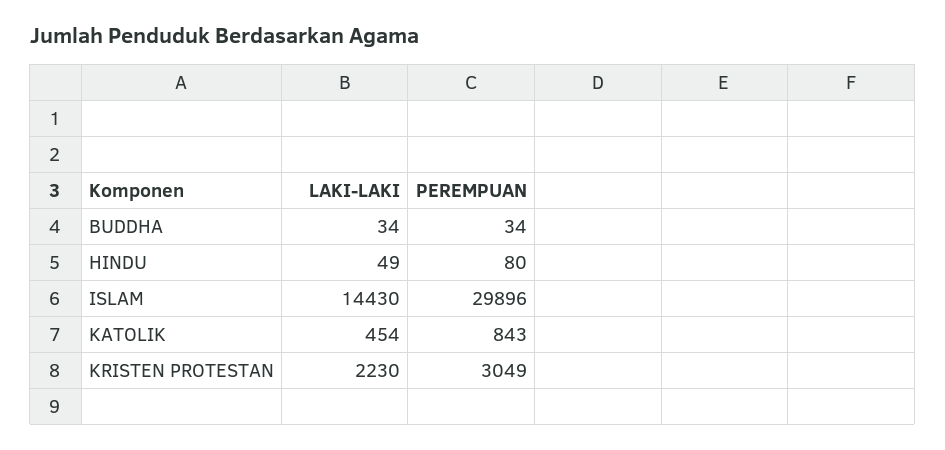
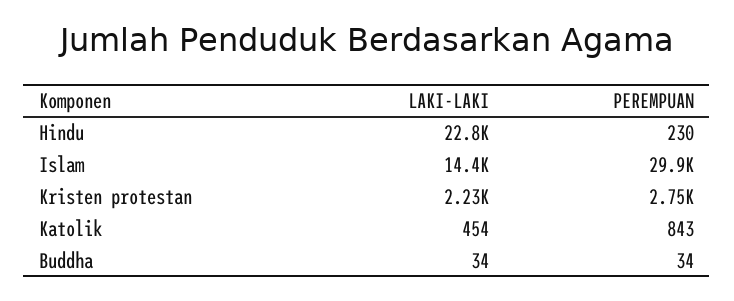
LAKI-LAKI, HINDU: 49 -> 22800
PEREMPUAN, HINDU: 80 -> 230
PEREMPUAN, KRISTEN PROTESTAN: 3049 -> 2750

